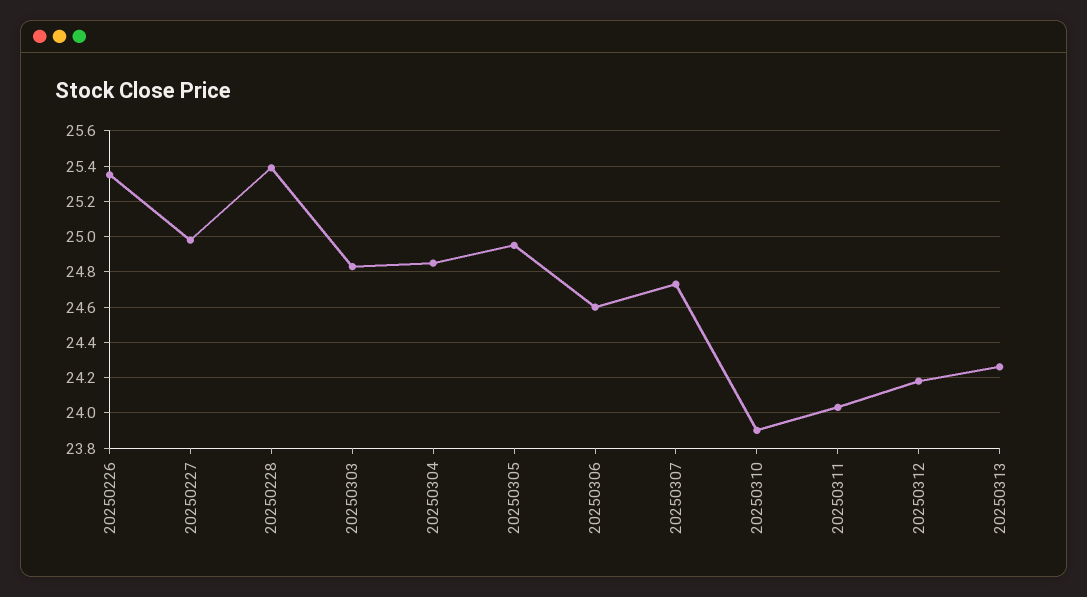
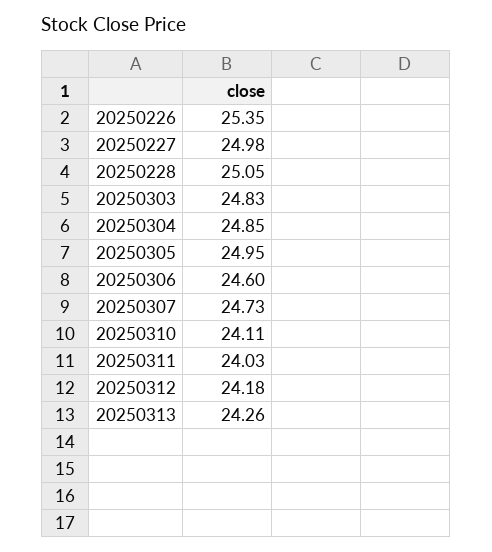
20250228: 25.4 -> 25.05
20250310: 23.9 -> 24.11

